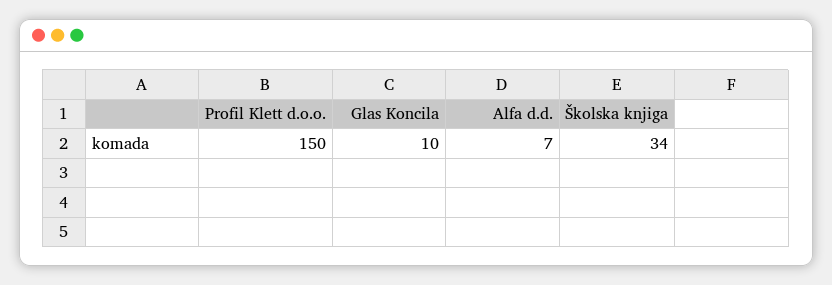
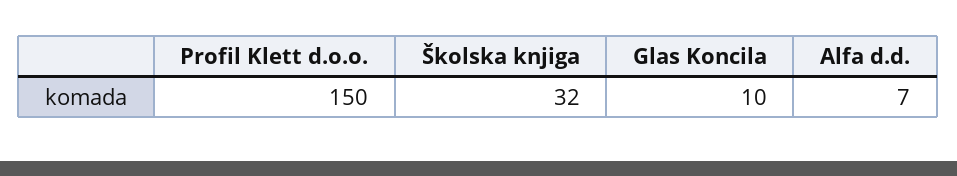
Školska knjiga: 34 -> 32

